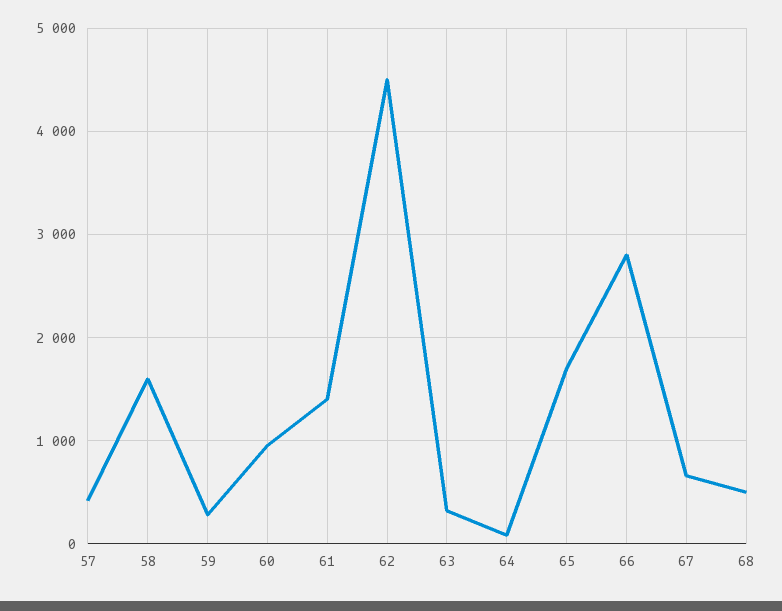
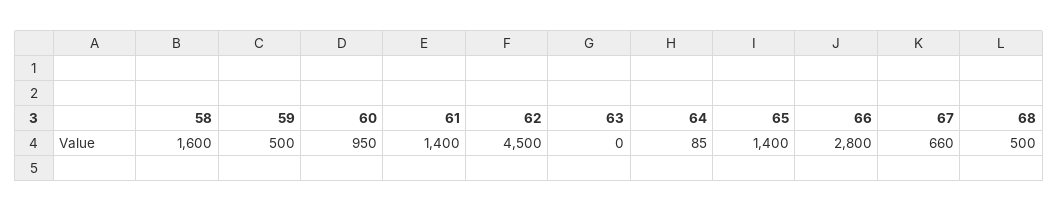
57: 400 -> none
59: 300 -> 500
63: 300 -> 0
65: 1700 -> 1400

